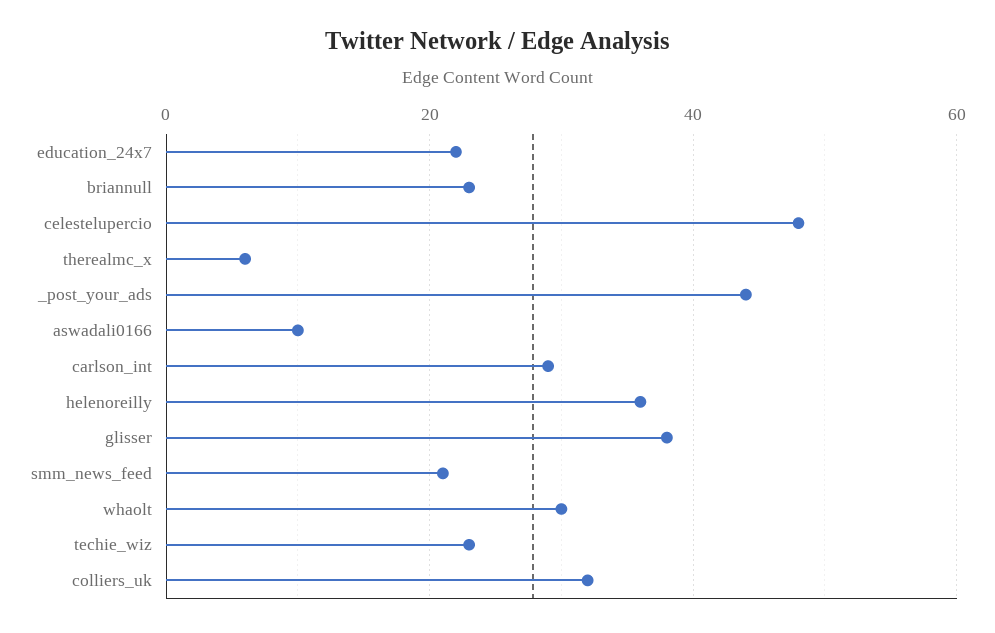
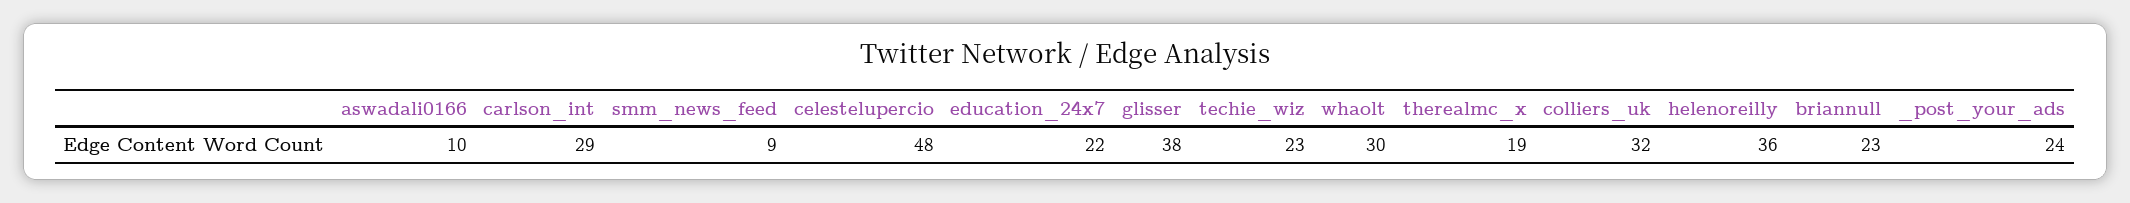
therealmc_x: 5 -> 19
_post_your_ads: 45 -> 24
smm_news_feed: 20 -> 9

